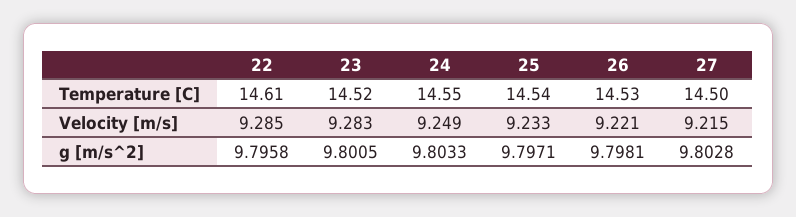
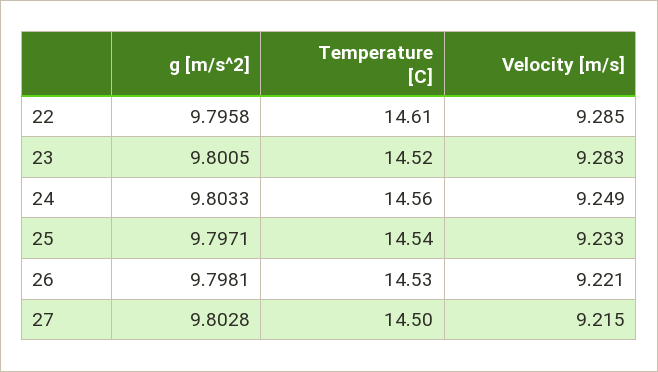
24, Temperature [C]: 14.55 -> 14.56

